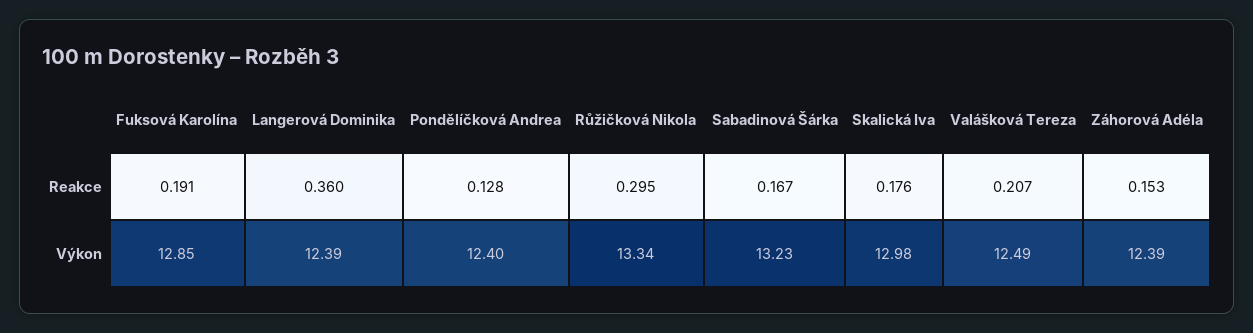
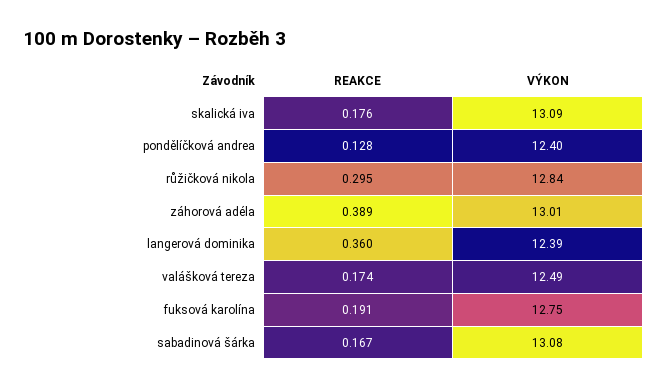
Valášková Tereza, Reakce: 0.207 -> 0.174
Záhorová Adéla, Reakce: 0.153 -> 0.389
Fuksová Karolína, Výkon: 12.85 -> 12.75
Růžičková Nikola, Výkon: 13.34 -> 12.84
Sabadinová Šárka, Výkon: 13.23 -> 13.08
Skalická Iva, Výkon: 12.98 -> 13.09
Záhorová Adéla, Výkon: 12.39 -> 13.01

